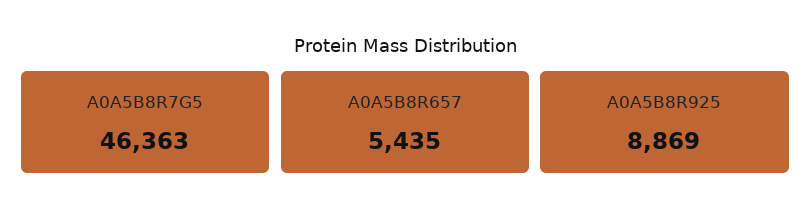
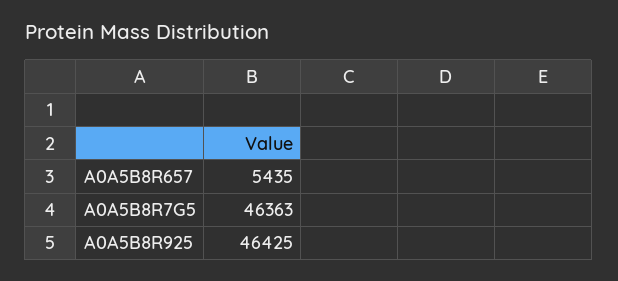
A0A5B8R925: 8869 -> 46425

